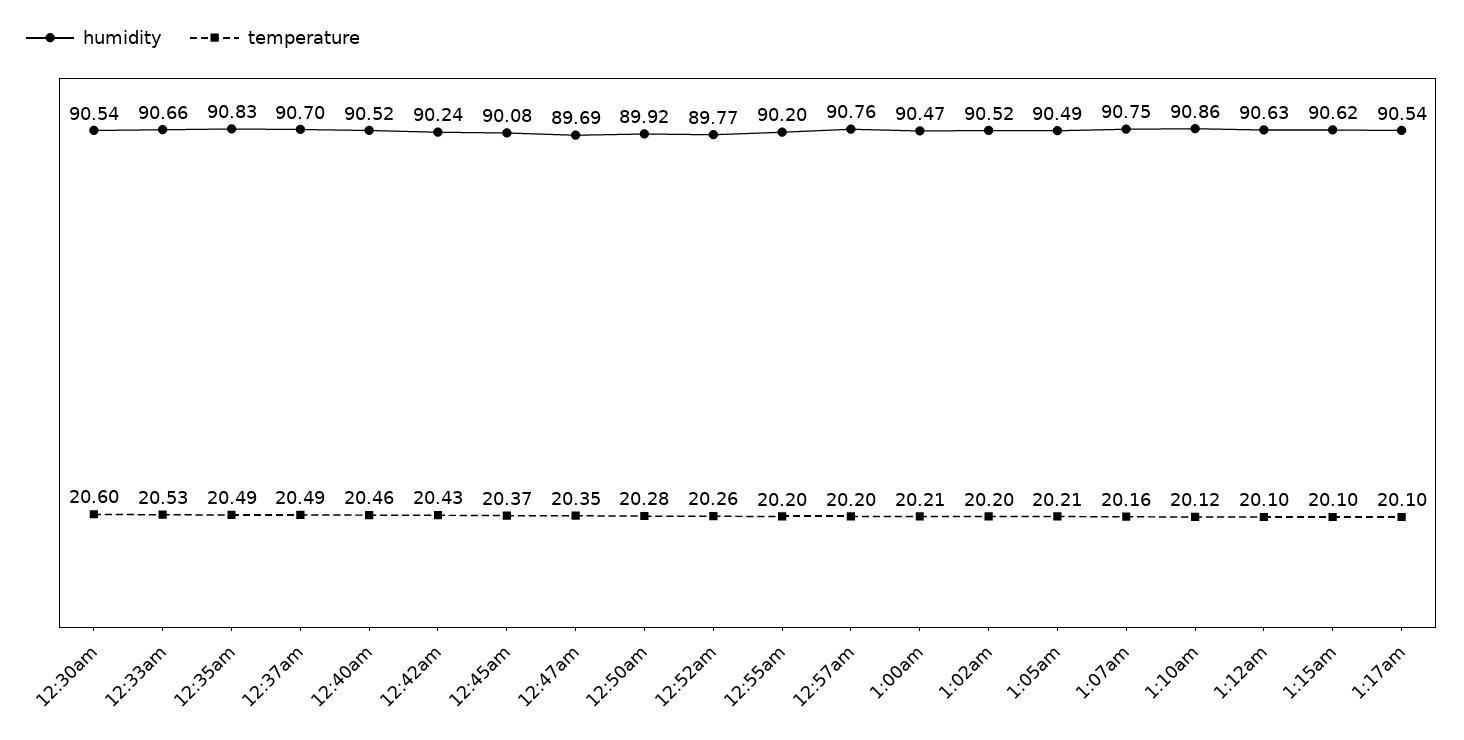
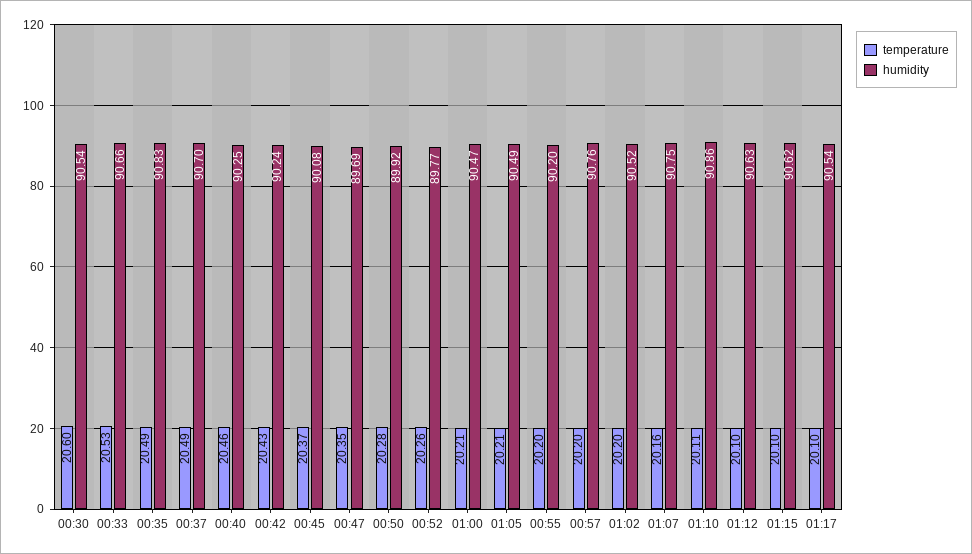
humidity, 12:40am: 90.52 -> 90.25
temperature, 1:10am: 20.12 -> 20.11

